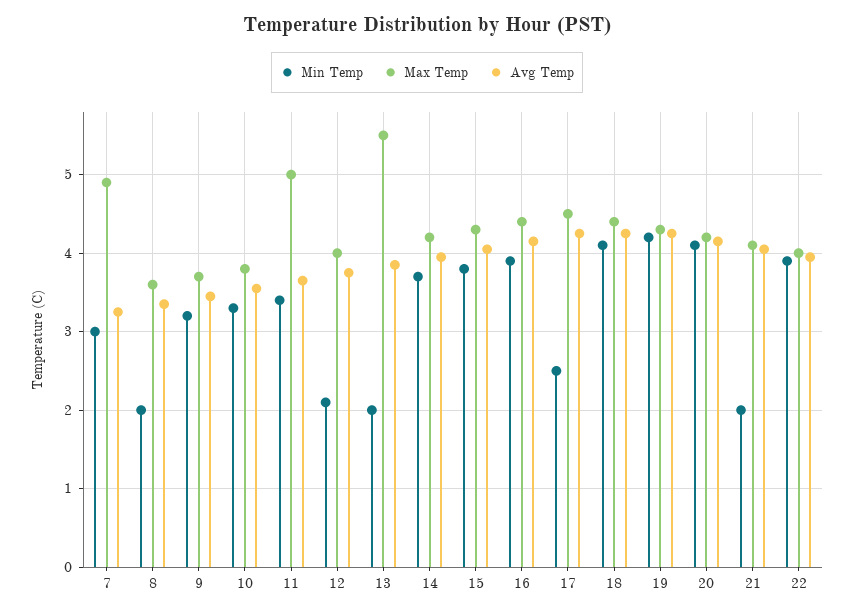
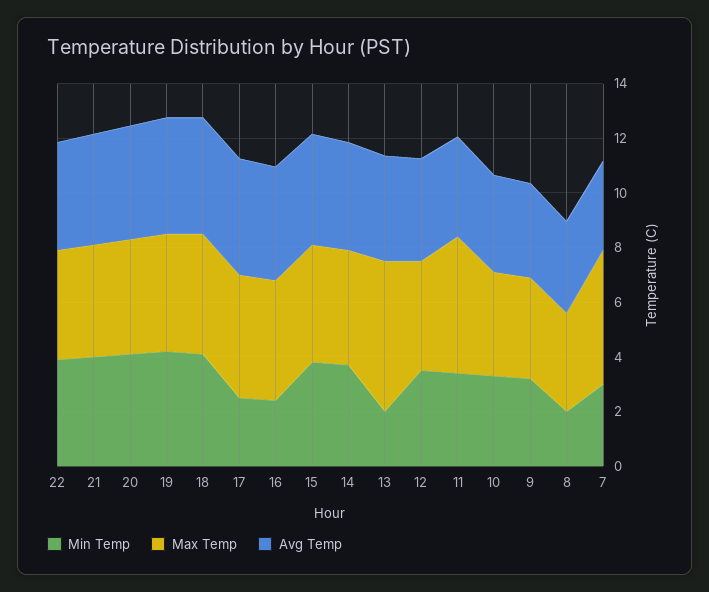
Min Temp, 12: 2.1 -> 3.5
Min Temp, 16: 3.9 -> 2.5
Min Temp, 21: 2 -> 4

